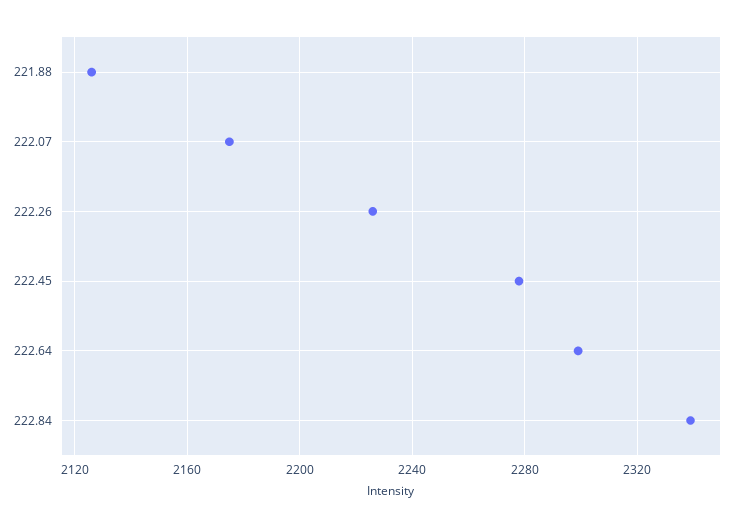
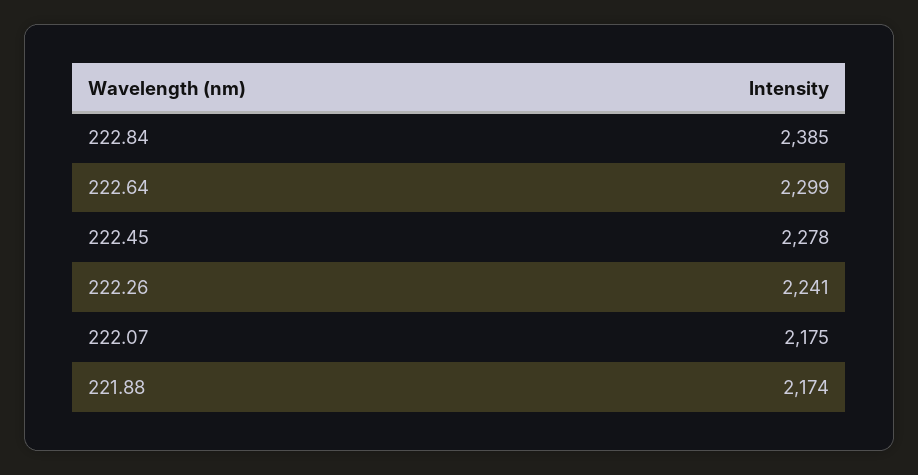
221.88: 2125 -> 2174
222.26: 2225 -> 2241
222.84: 2340 -> 2385

